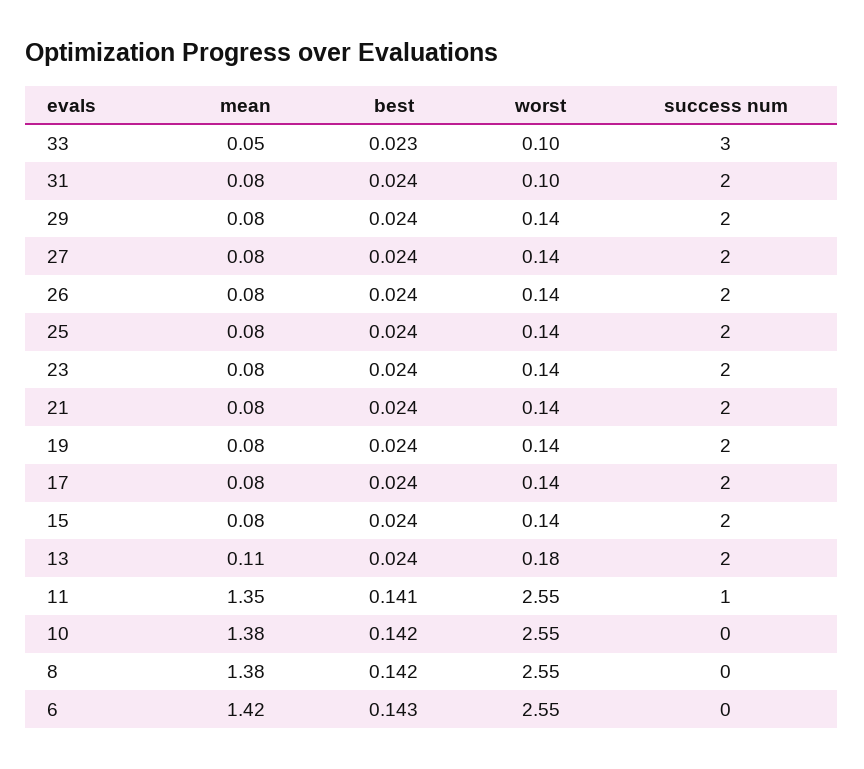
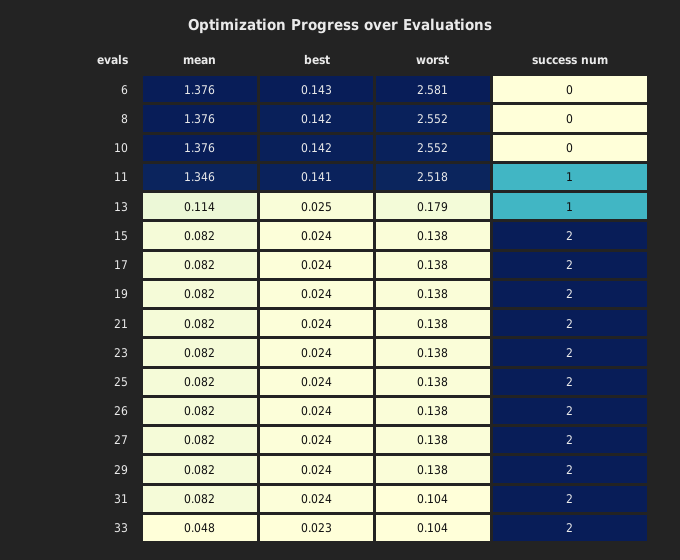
success num, 33: 3 -> 2
best, 13: 0.024 -> 0.025
success num, 13: 2 -> 1
worst, 11: 2.55 -> 2.518
mean, 6: 1.42 -> 1.376
worst, 6: 2.55 -> 2.581

